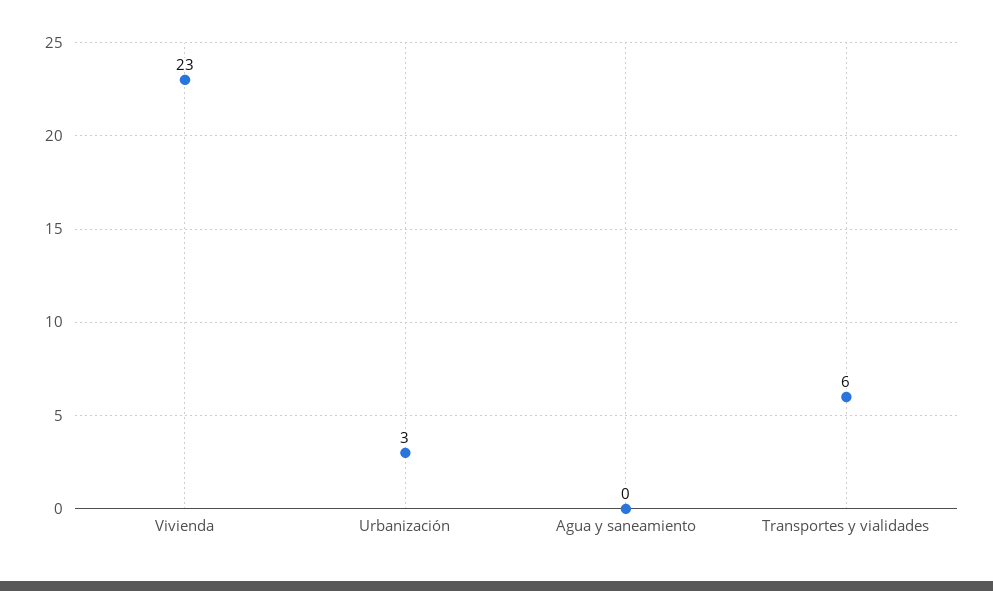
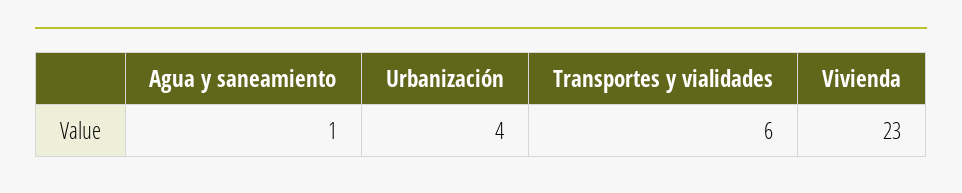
Urbanización: 3 -> 4
Agua y saneamiento: 0 -> 1

